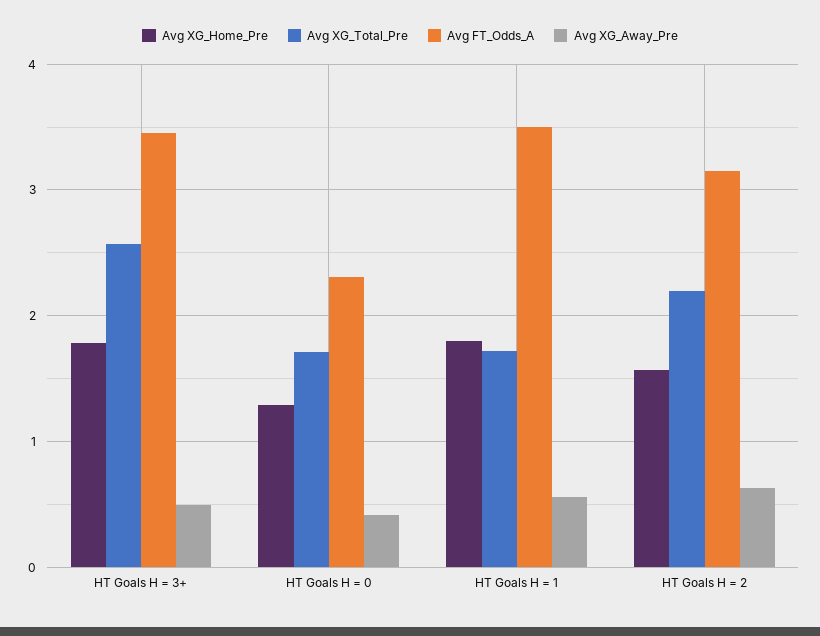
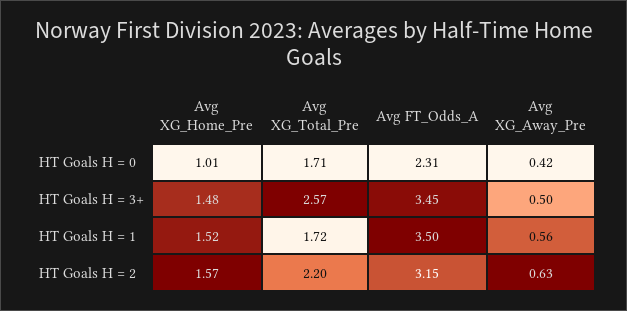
Avg XG_Home_Pre, HT Goals H = 3+: 1.8 -> 1.48
Avg XG_Home_Pre, HT Goals H = 0: 1.3 -> 1.01
Avg XG_Home_Pre, HT Goals H = 1: 1.8 -> 1.52

